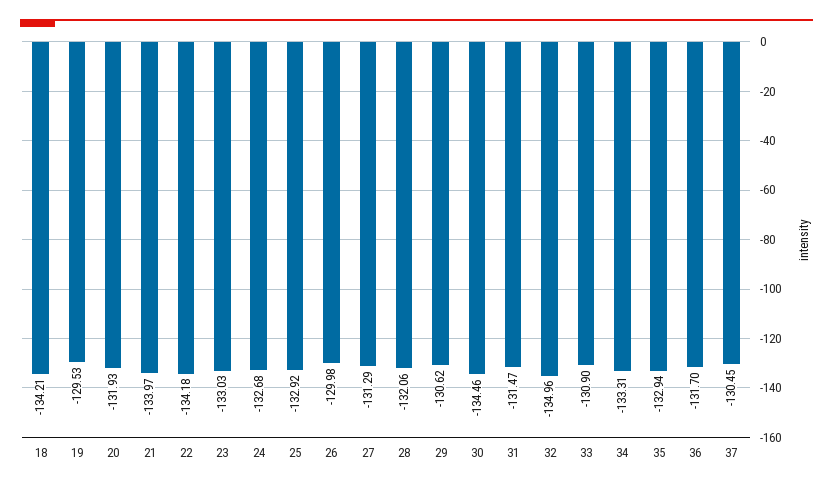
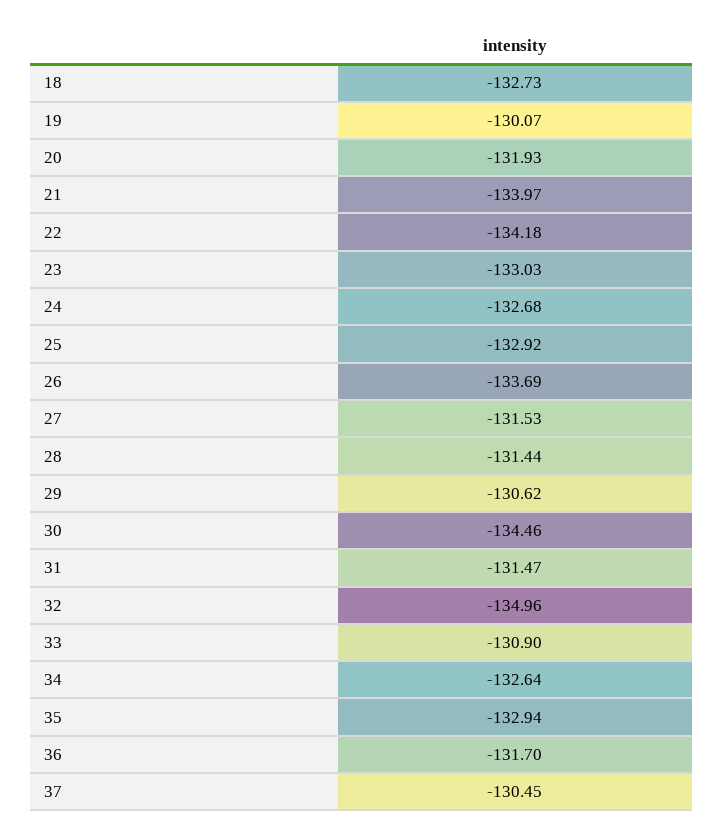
18: -134.21 -> -132.73
19: -129.53 -> -130.07
26: -129.98 -> -133.69
27: -131.29 -> -131.53
28: -132.06 -> -131.44
34: -133.31 -> -132.64

